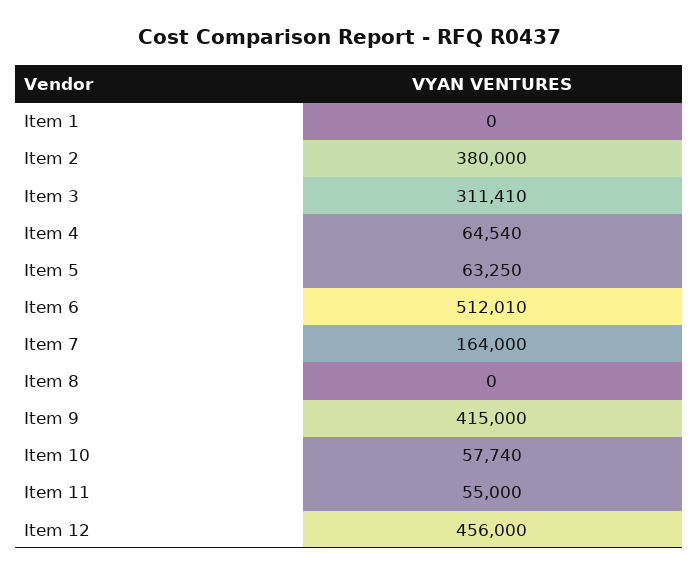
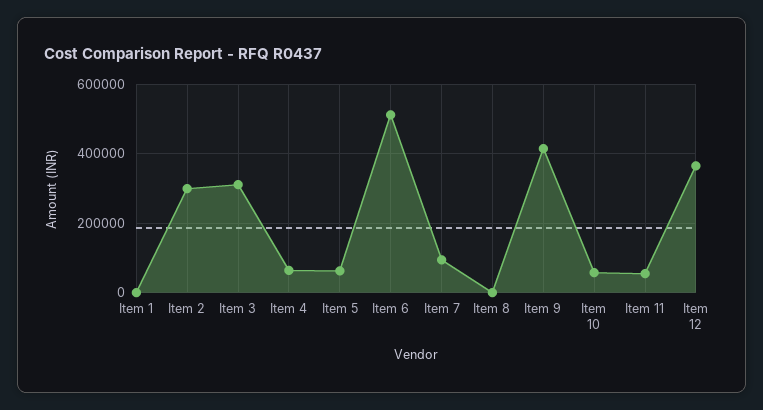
Item 2: 380000 -> 300000
Item 7: 164000 -> 100000
Item 12: 456000 -> 360000

